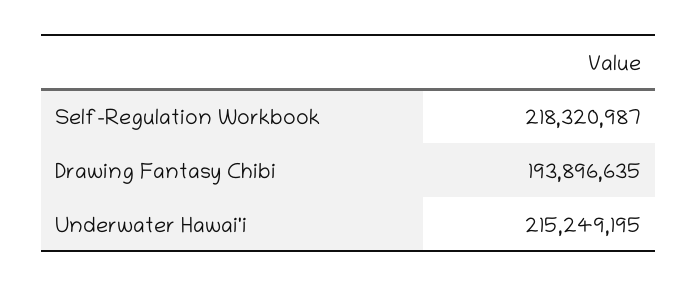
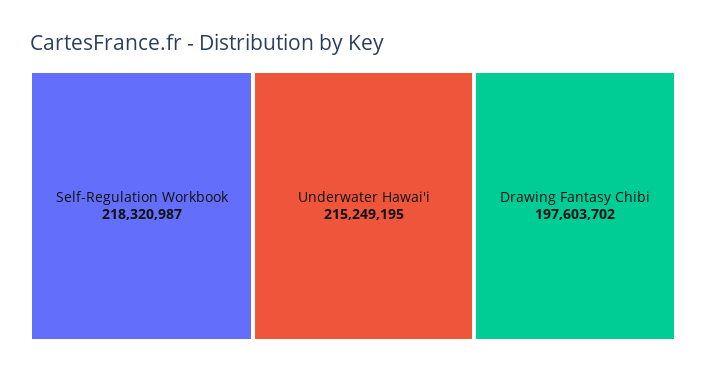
Drawing Fantasy Chibi: 193896635 -> 197603702

